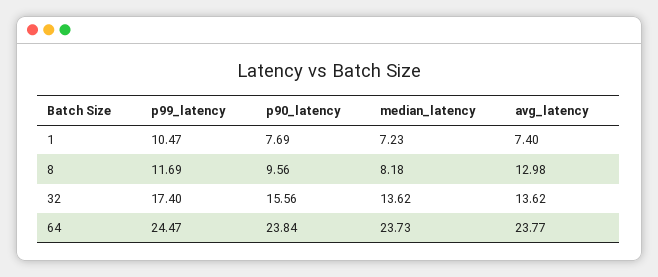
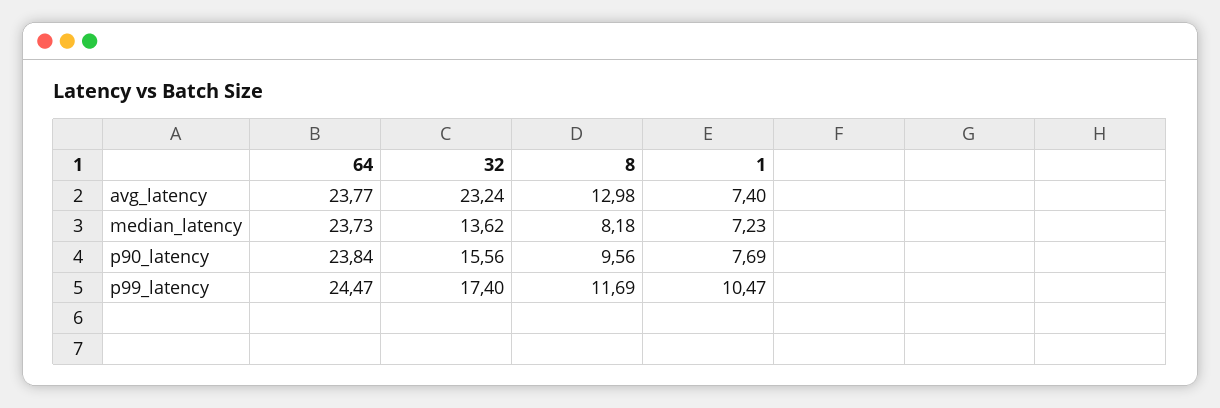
avg_latency, 32: 13.62 -> 23.24

